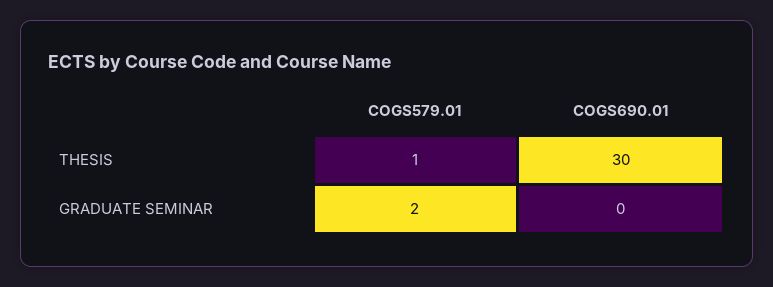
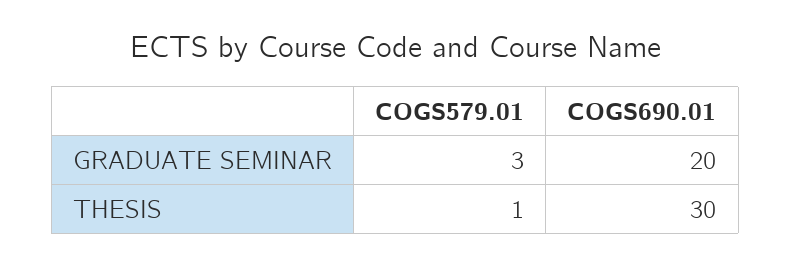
COGS579.01, GRADUATE SEMINAR: 2 -> 3
COGS690.01, GRADUATE SEMINAR: 0 -> 20

